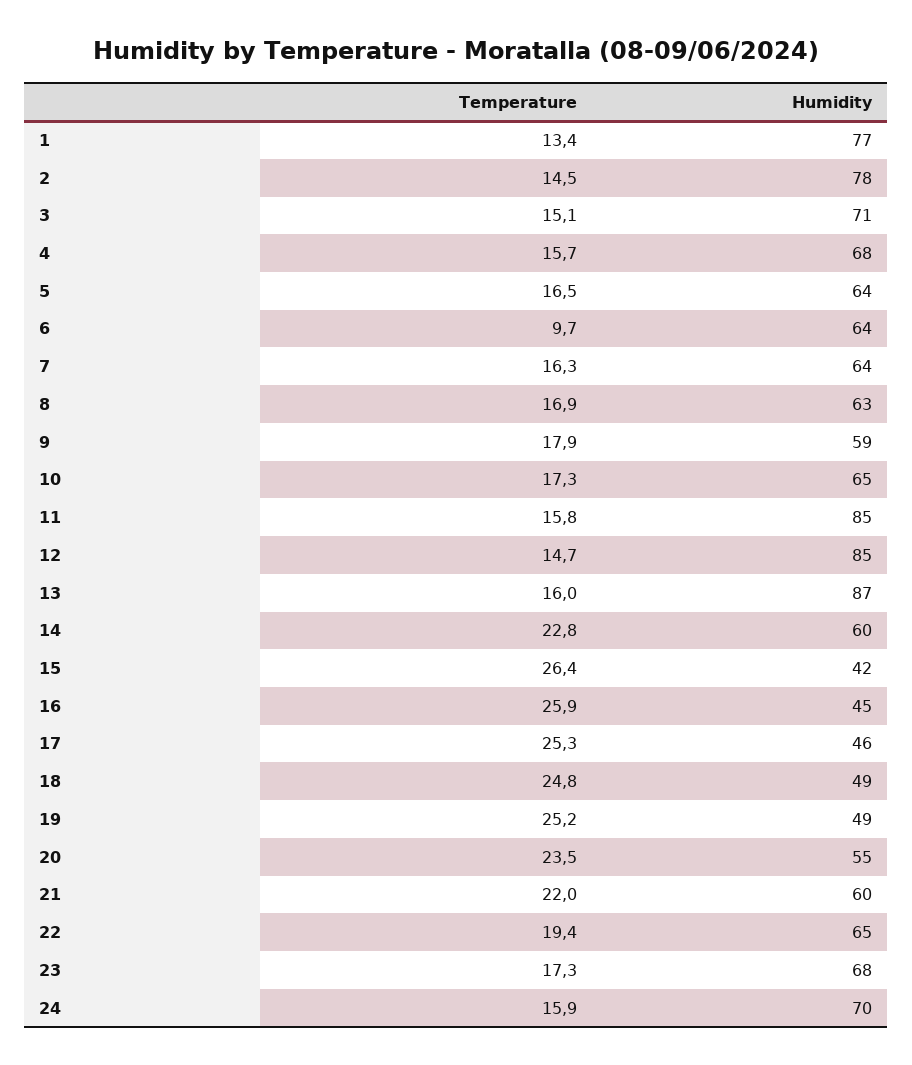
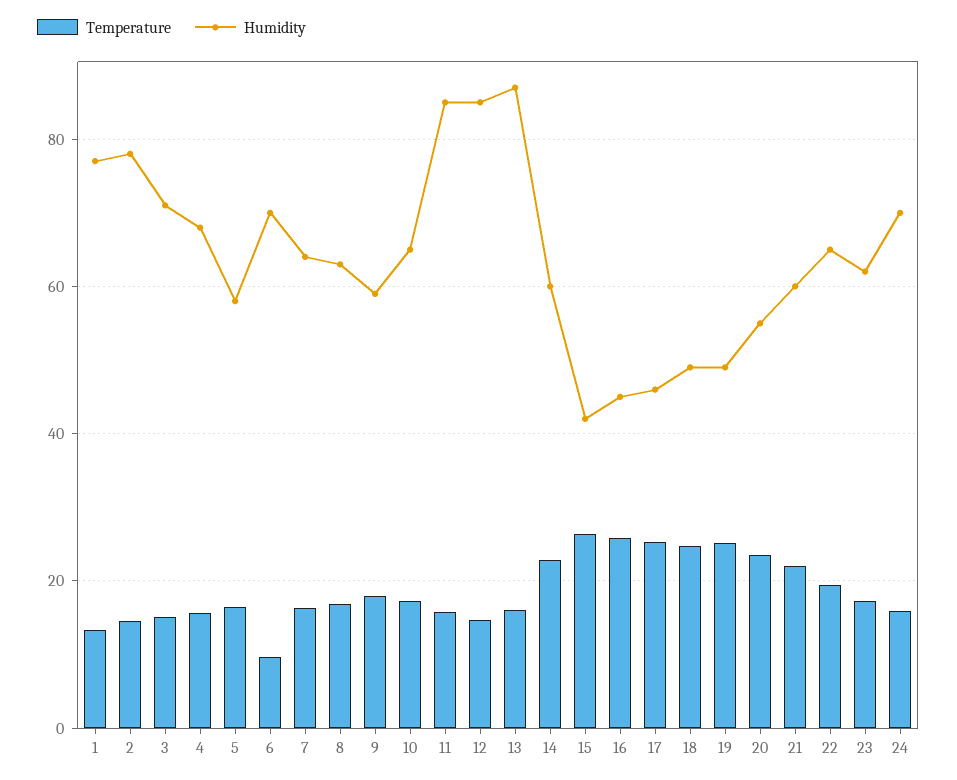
Humidity, 5: 64 -> 58
Humidity, 6: 64 -> 70
Humidity, 23: 68 -> 62

